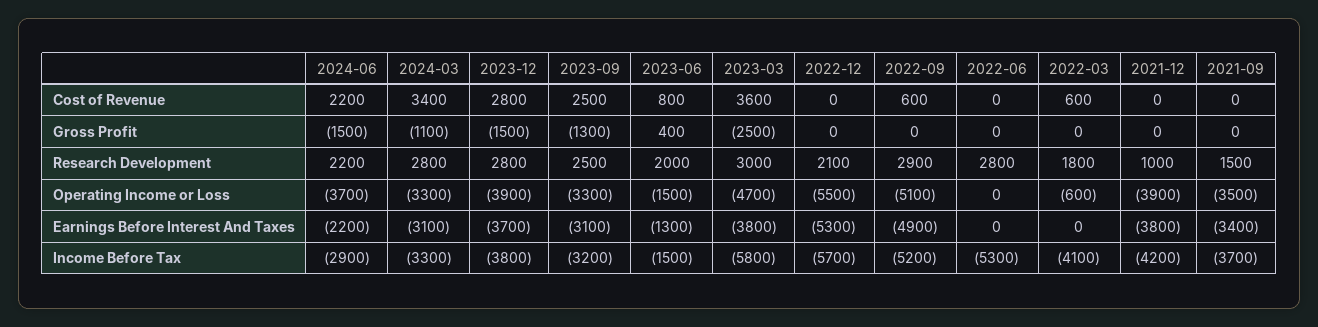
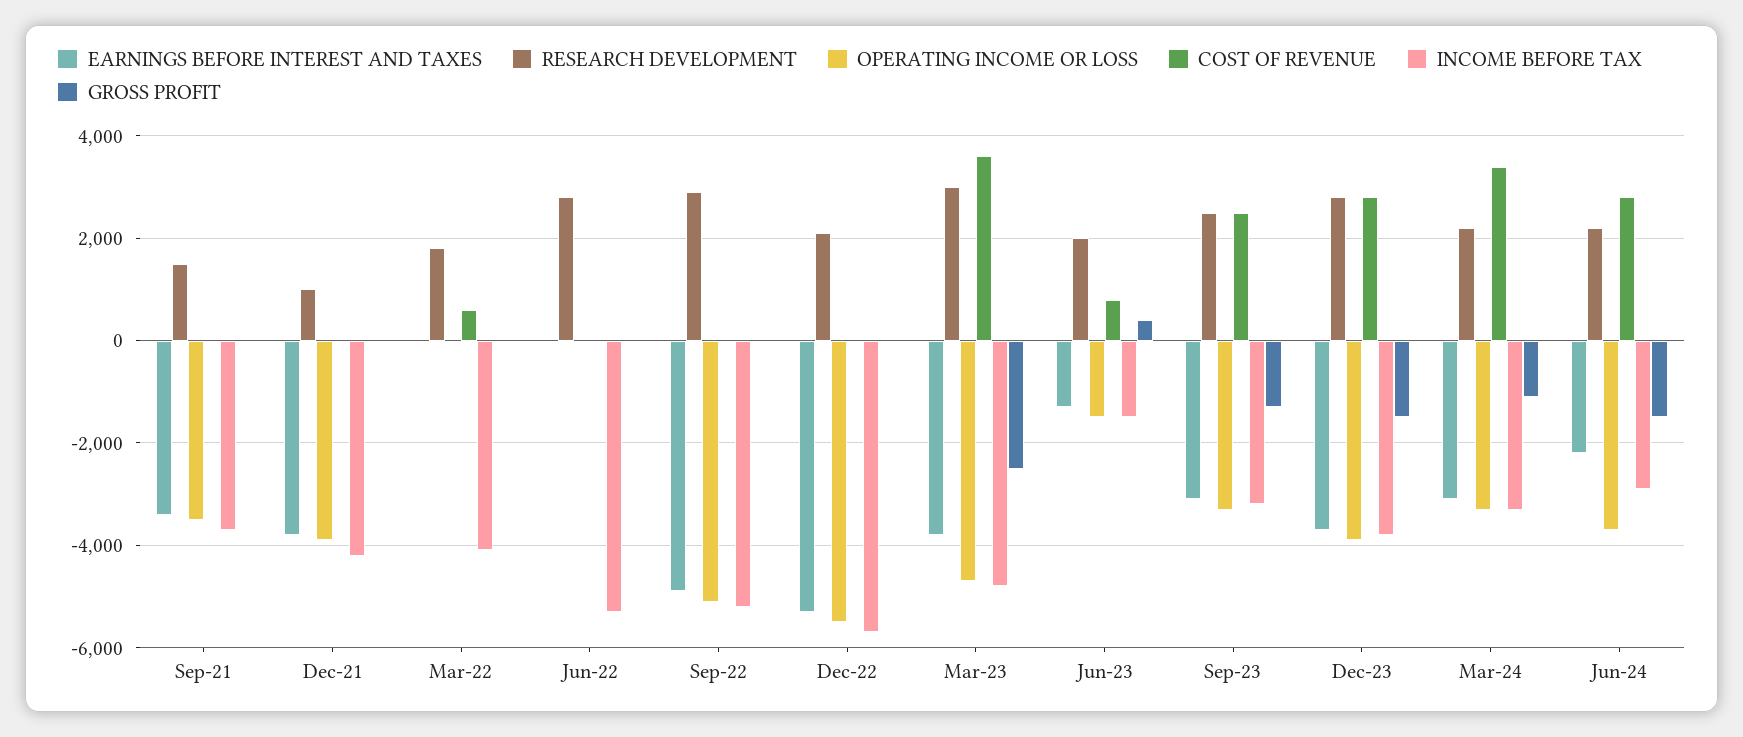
Cost of Revenue, 2024-06: 2200 -> 2800
Cost of Revenue, 2022-09: 600 -> 0
Research Development, 2024-03: 2800 -> 2200
Operating Income or Loss, 2022-03: -600 -> 0
Income Before Tax, 2023-03: -5800 -> -4800

